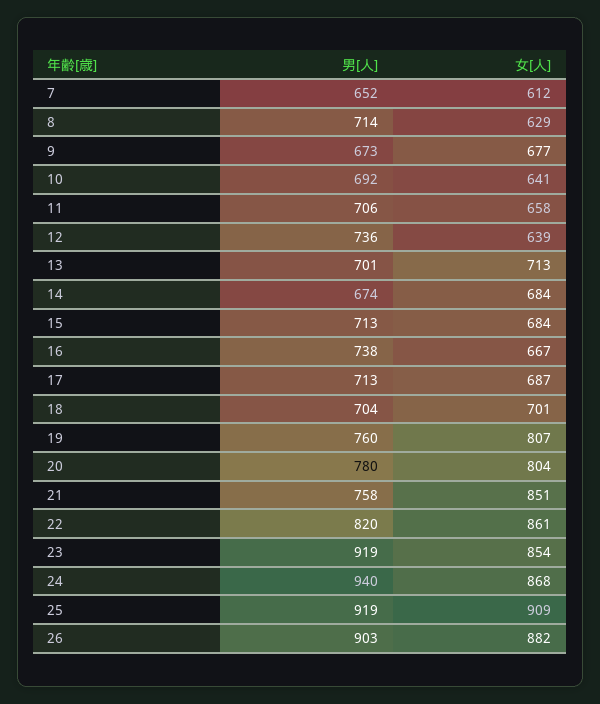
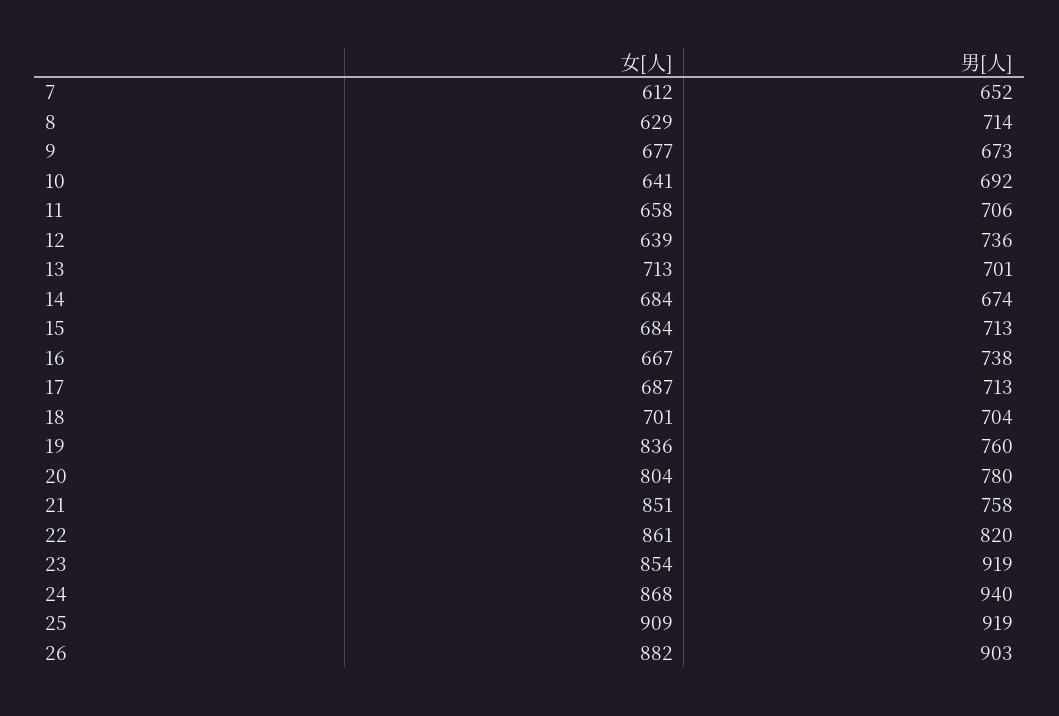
女[人], 19: 807 -> 836

